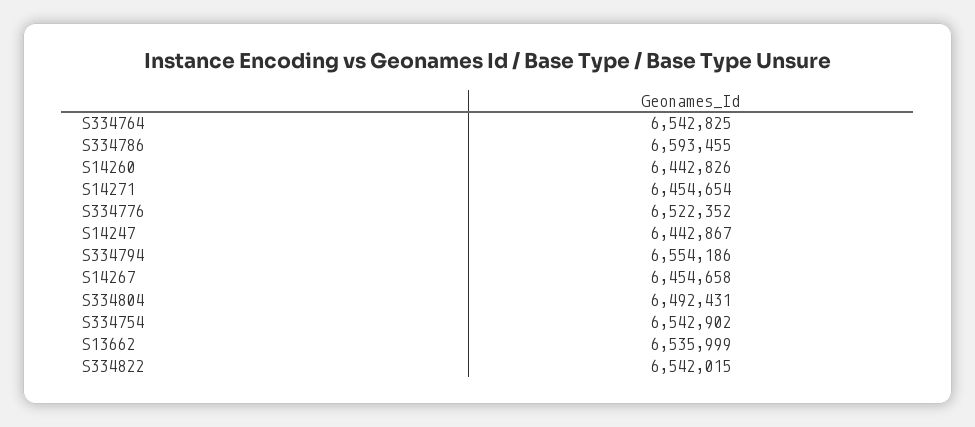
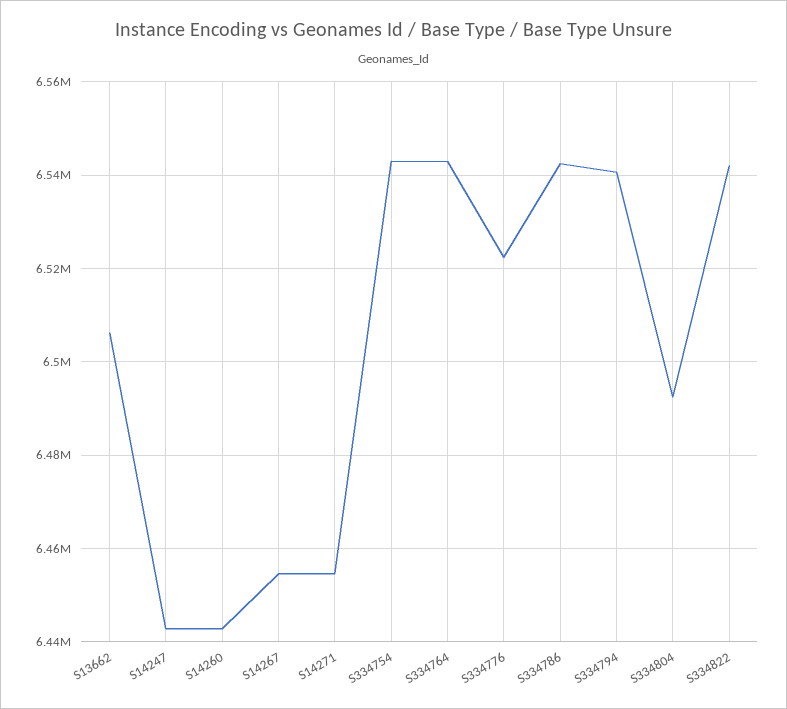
S334786: 6593455 -> 6542000
S334794: 6554186 -> 6540000
S13662: 6535999 -> 6506000

